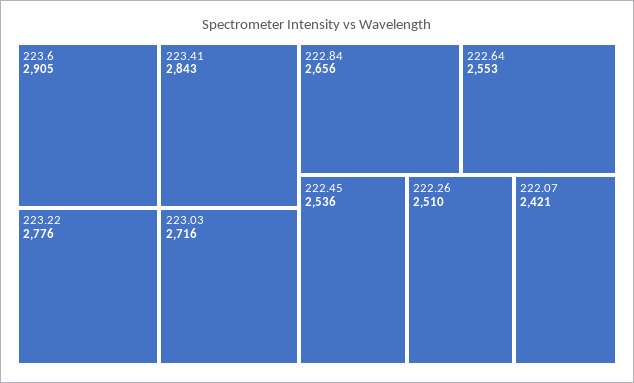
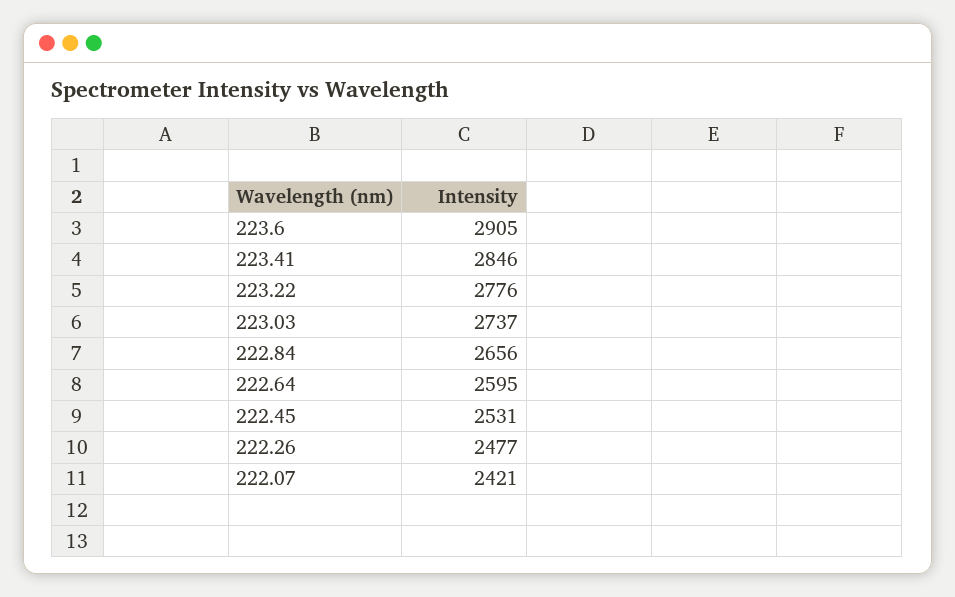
223.41: 2843 -> 2846
223.03: 2716 -> 2737
222.64: 2553 -> 2595
222.45: 2536 -> 2531
222.26: 2510 -> 2477

